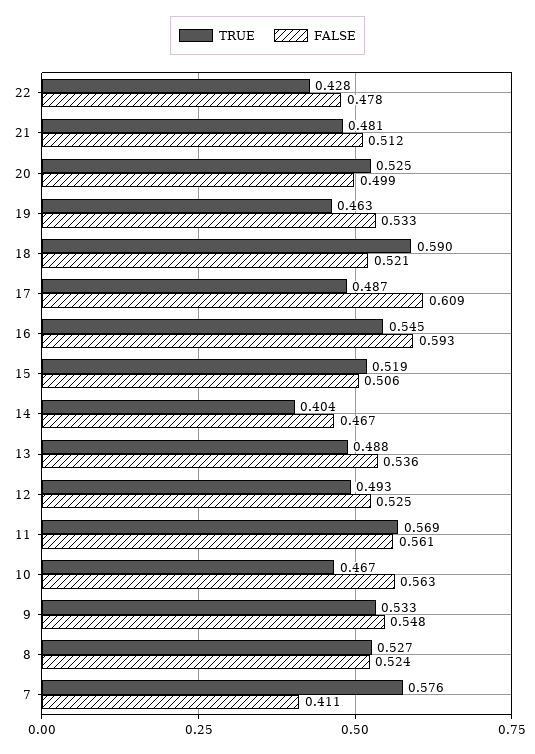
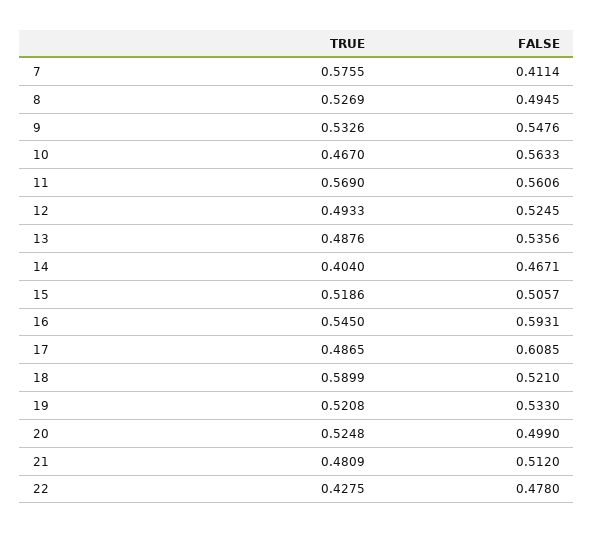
TRUE, 19: 0.463 -> 0.5208
FALSE, 8: 0.524 -> 0.4945

